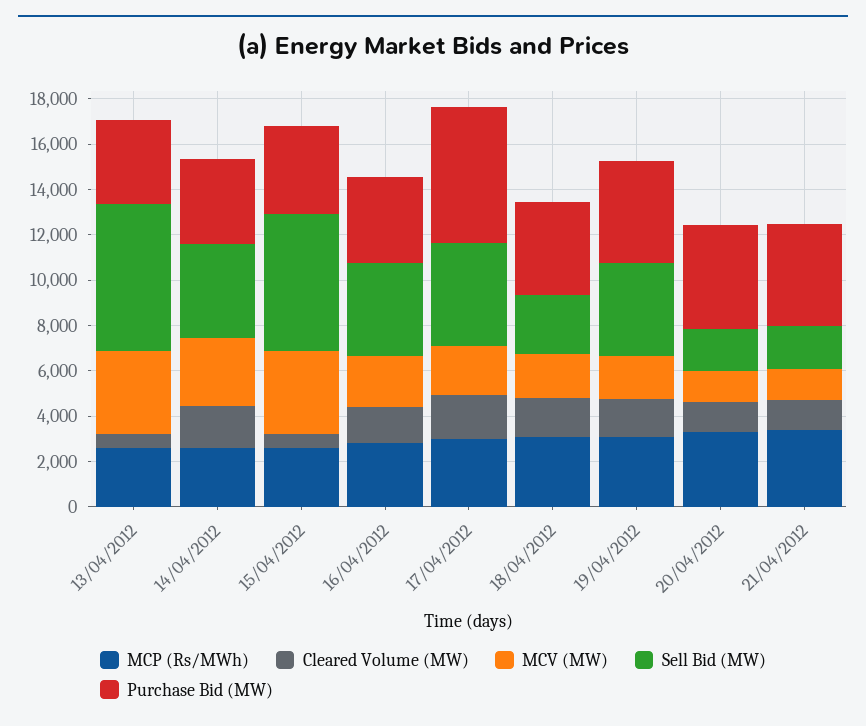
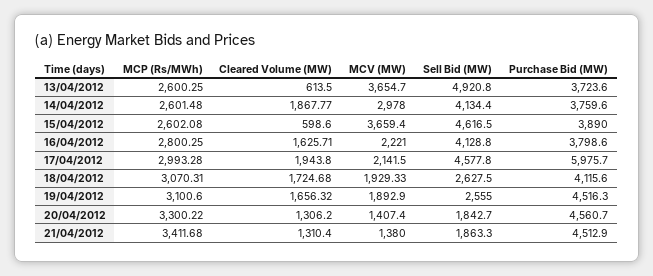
Sell Bid (MW), 13/04/2012: 6500 -> 4920.8
Sell Bid (MW), 15/04/2012: 6000 -> 4616.5
Sell Bid (MW), 19/04/2012: 4000 -> 2555

